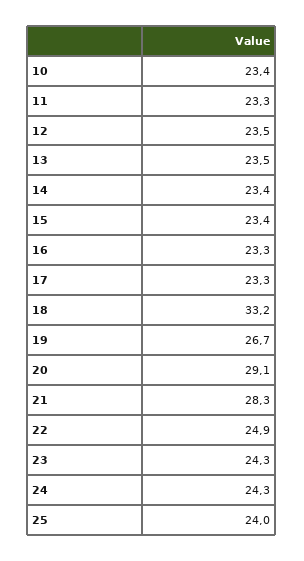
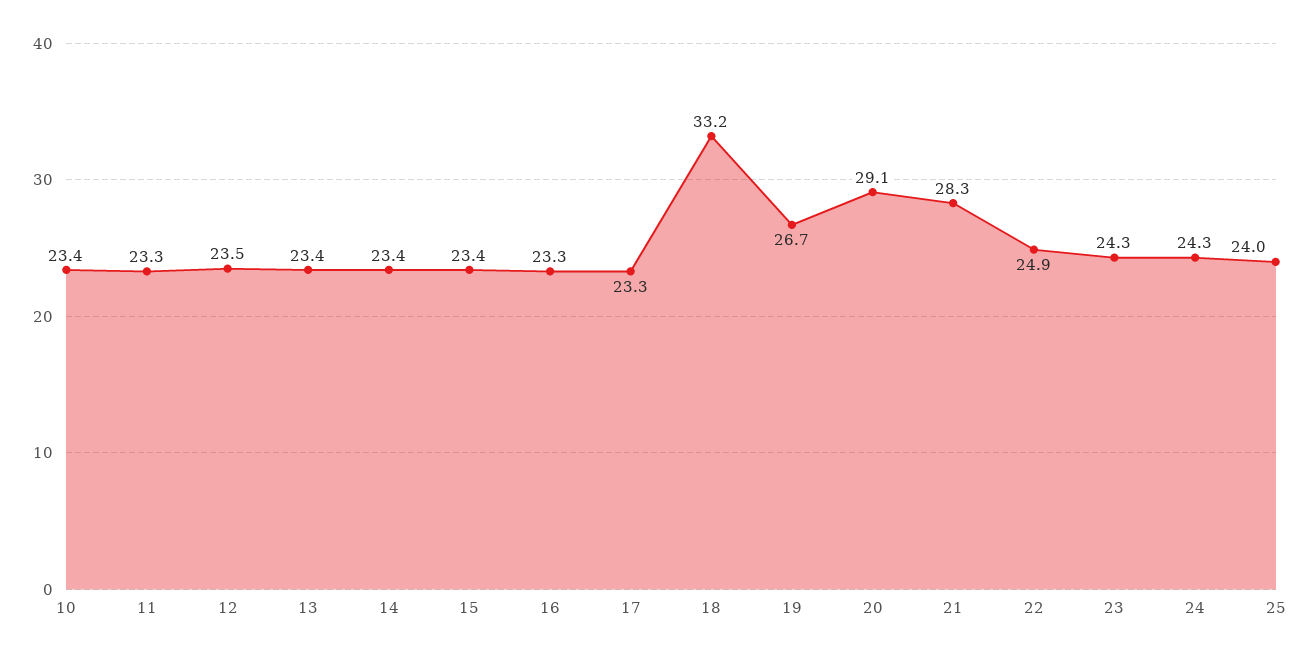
13: 23.5 -> 23.4

